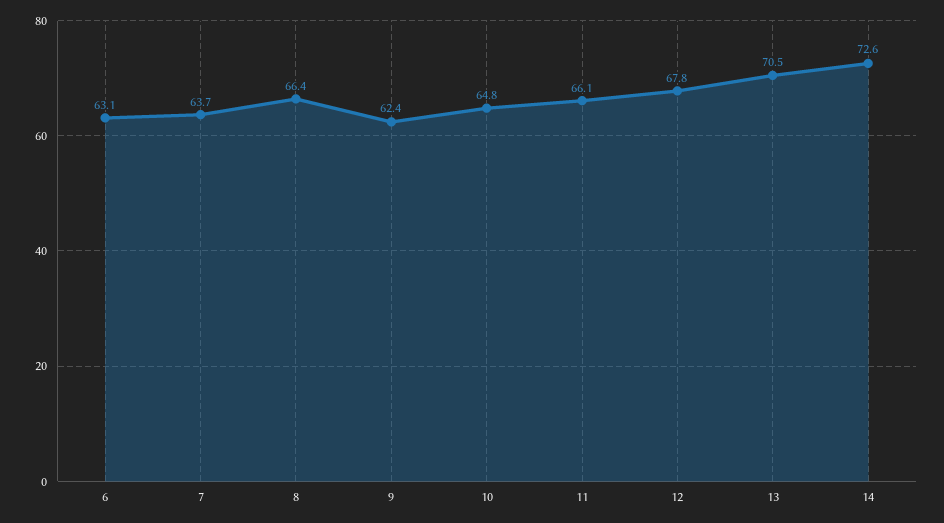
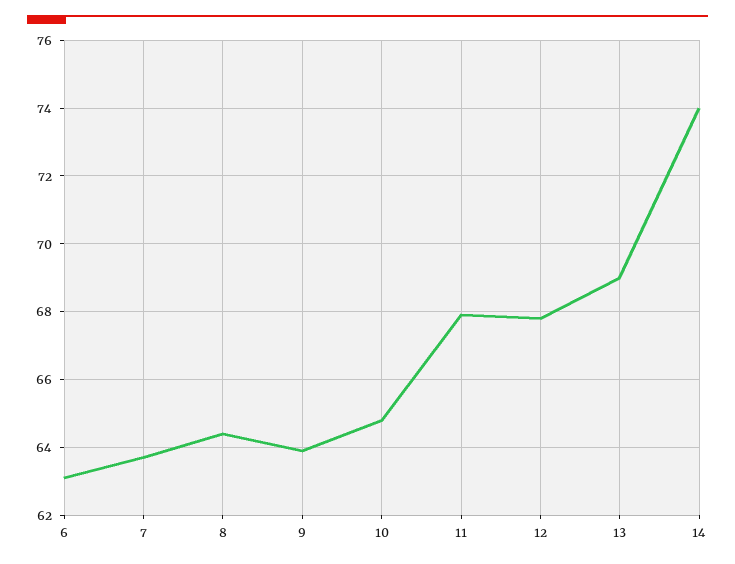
8: 66.4 -> 64.5
9: 62.4 -> 64
11: 66.1 -> 68
13: 70.5 -> 69
14: 72.6 -> 74

